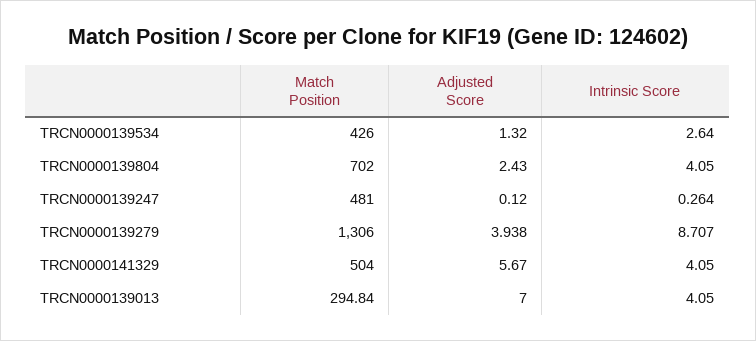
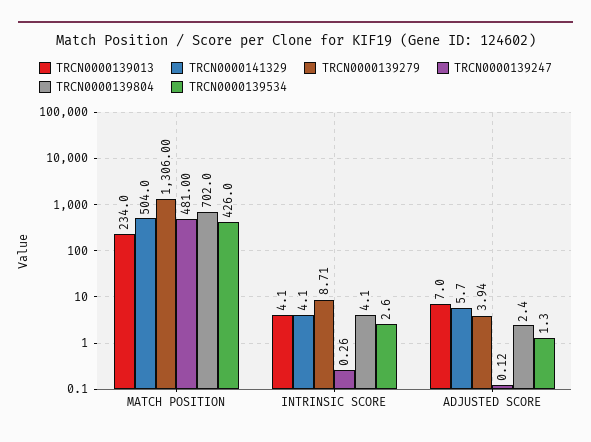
TRCN0000139013, Match Position: 294.84 -> 234

